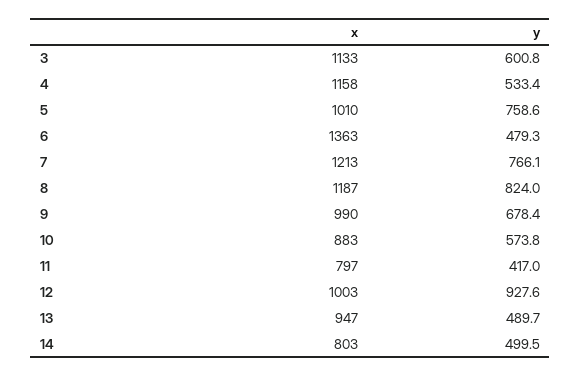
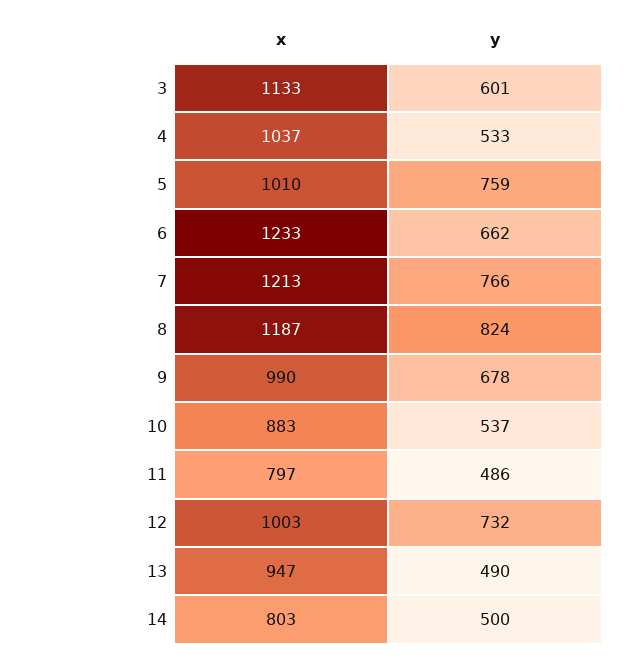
x, 4: 1158 -> 1037
x, 6: 1363 -> 1233
y, 6: 479.3 -> 662
y, 10: 573.8 -> 537
y, 11: 417 -> 486
y, 12: 927.6 -> 732

